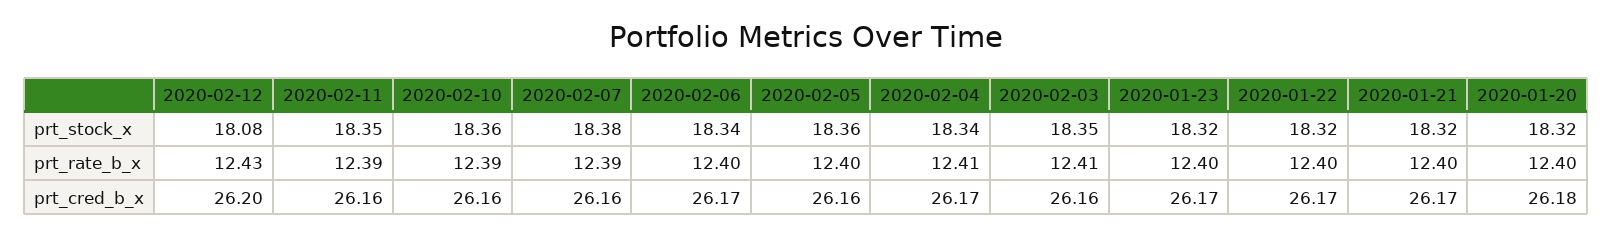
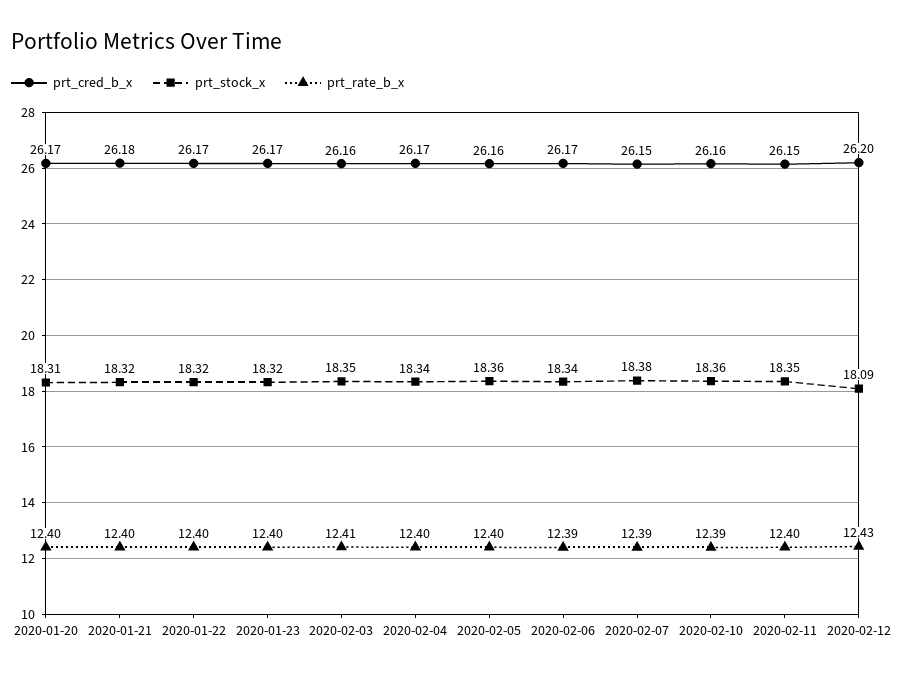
prt_stock_x, 2020-02-12: 18.08 -> 18.09
prt_stock_x, 2020-01-20: 18.32 -> 18.31
prt_rate_b_x, 2020-02-11: 12.39 -> 12.4
prt_rate_b_x, 2020-02-06: 12.4 -> 12.39
prt_rate_b_x, 2020-02-04: 12.41 -> 12.4
prt_cred_b_x, 2020-02-11: 26.16 -> 26.15
prt_cred_b_x, 2020-02-07: 26.16 -> 26.15
prt_cred_b_x, 2020-01-21: 26.17 -> 26.18
prt_cred_b_x, 2020-01-20: 26.18 -> 26.17

